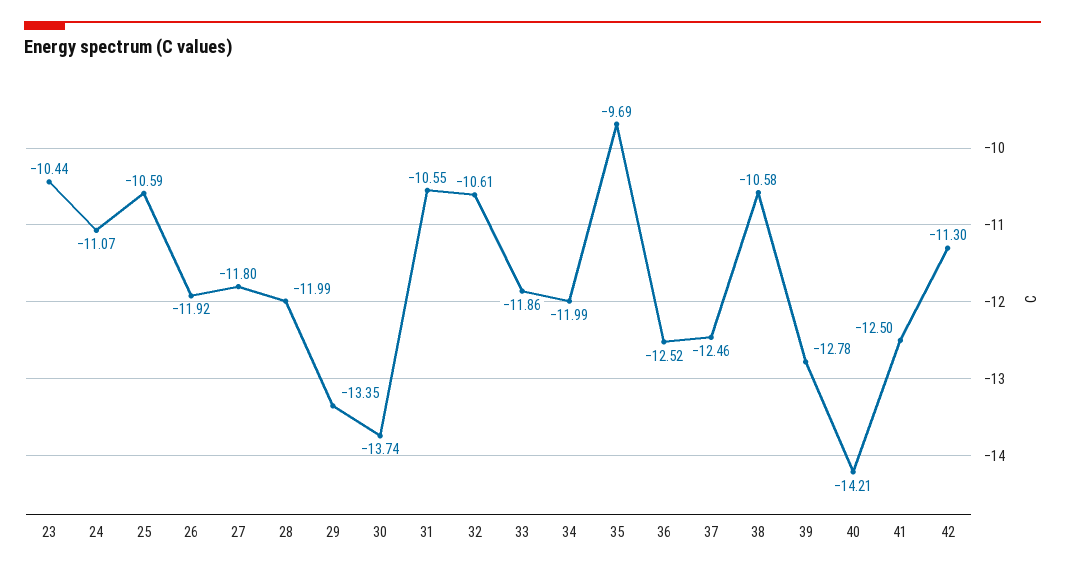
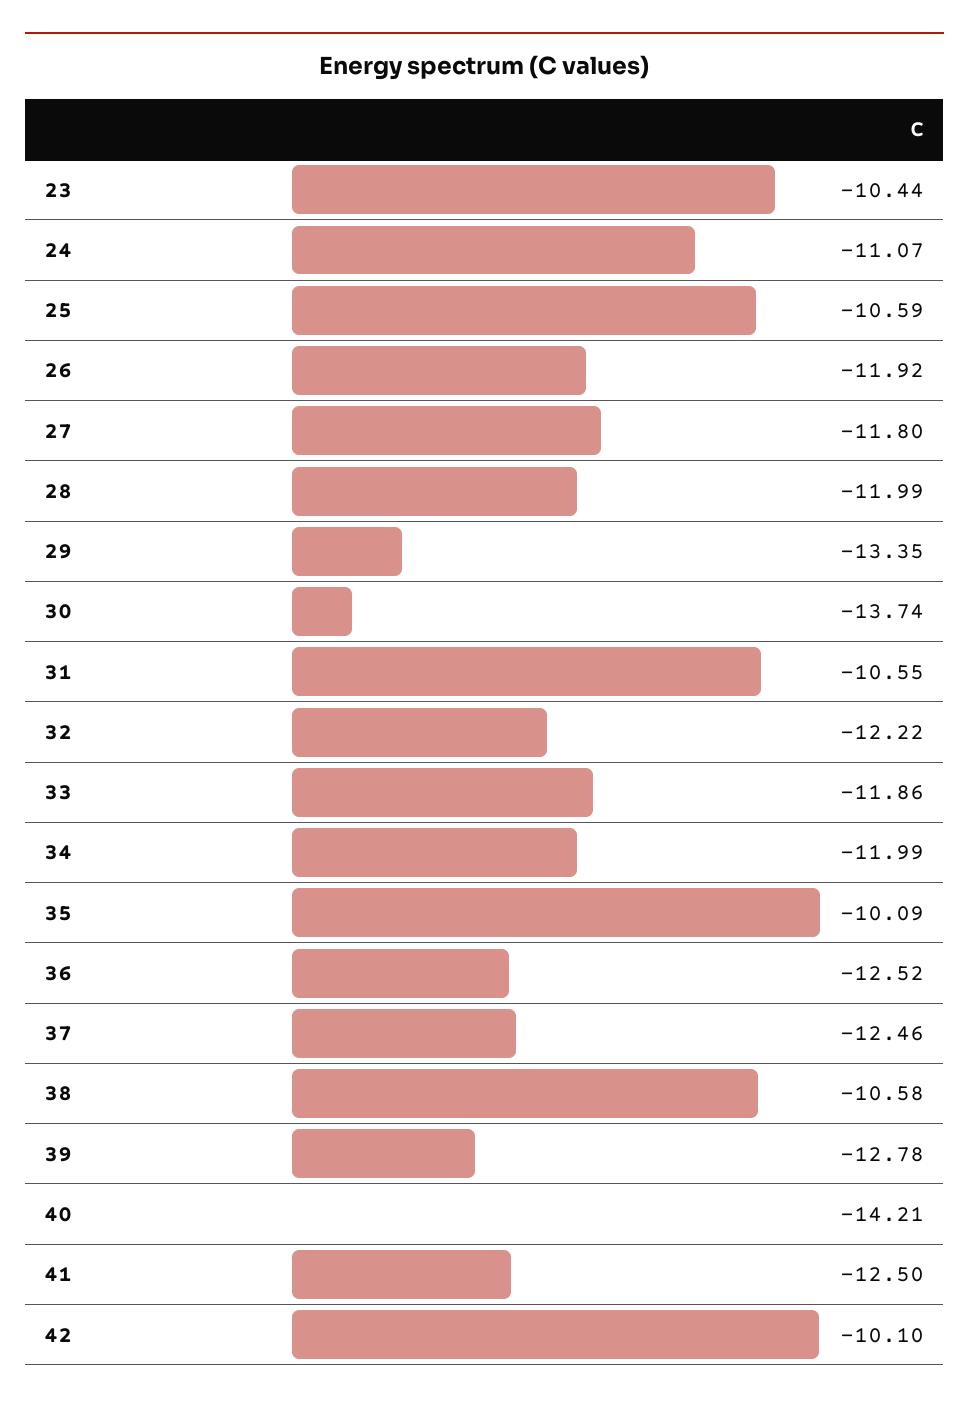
32: -10.61 -> -12.22
35: -9.69 -> -10.09
42: -11.3 -> -10.1

